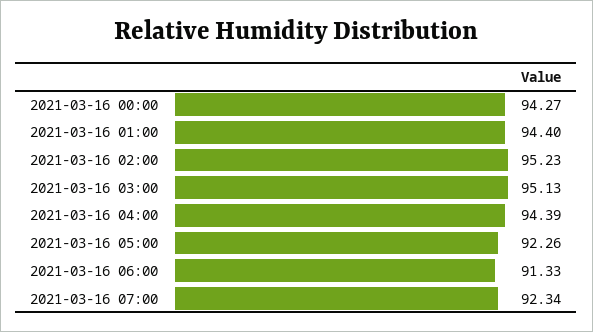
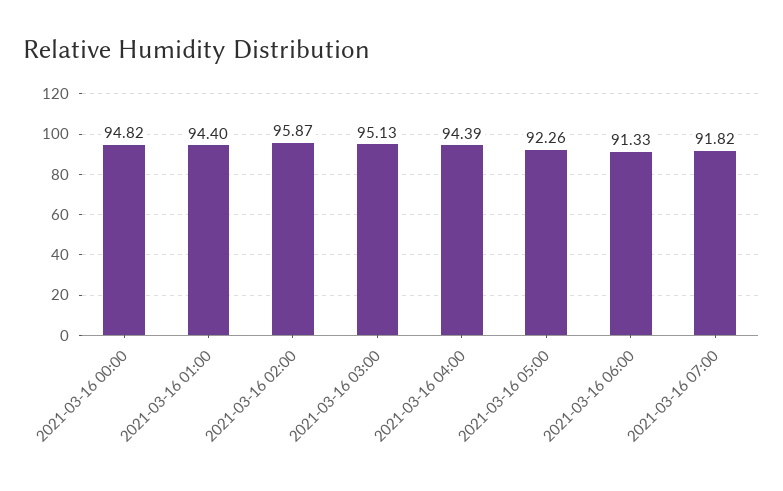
2021-03-16 00:00: 94.27 -> 94.82
2021-03-16 02:00: 95.23 -> 95.87
2021-03-16 07:00: 92.34 -> 91.82

